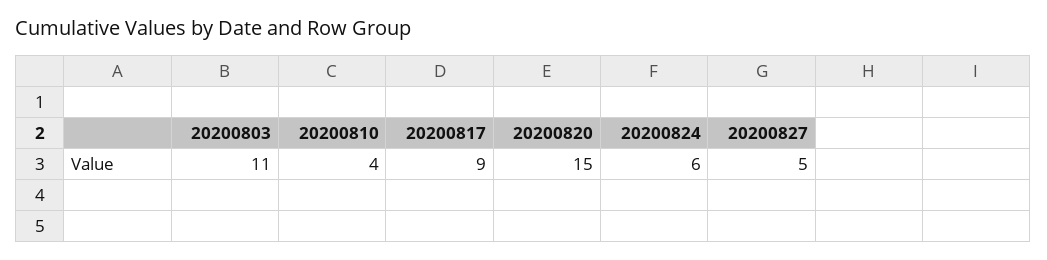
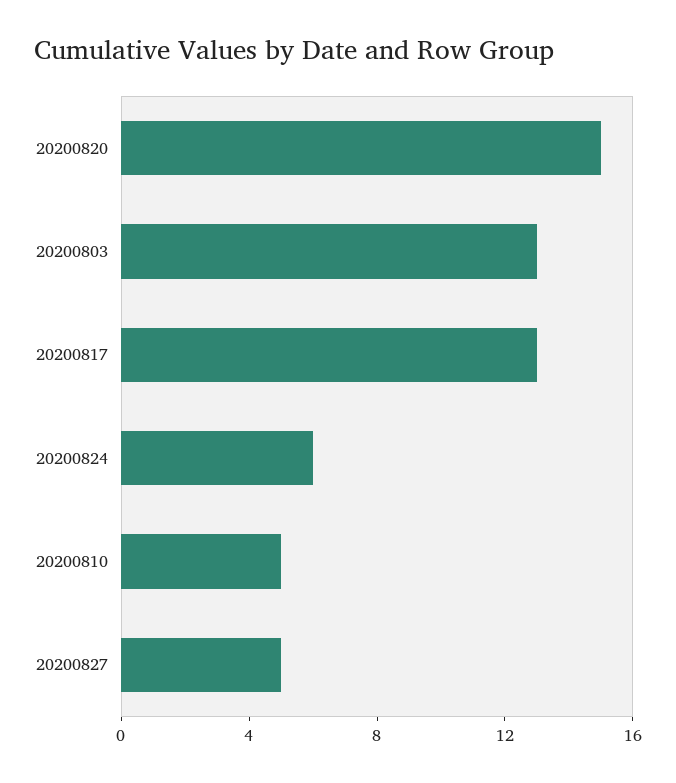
20200803: 11 -> 13
20200810: 4 -> 5
20200817: 9 -> 13

